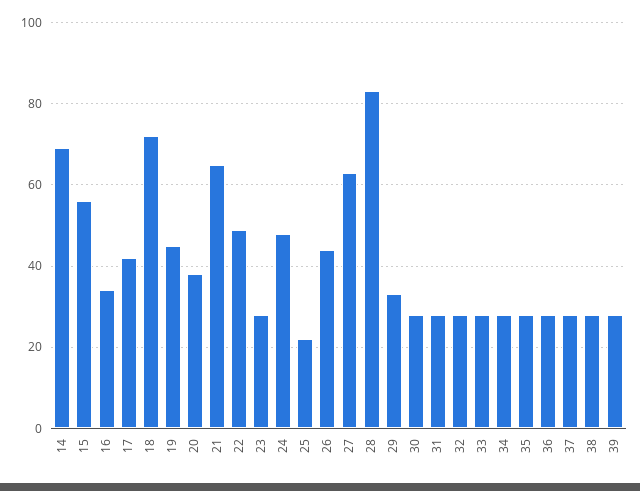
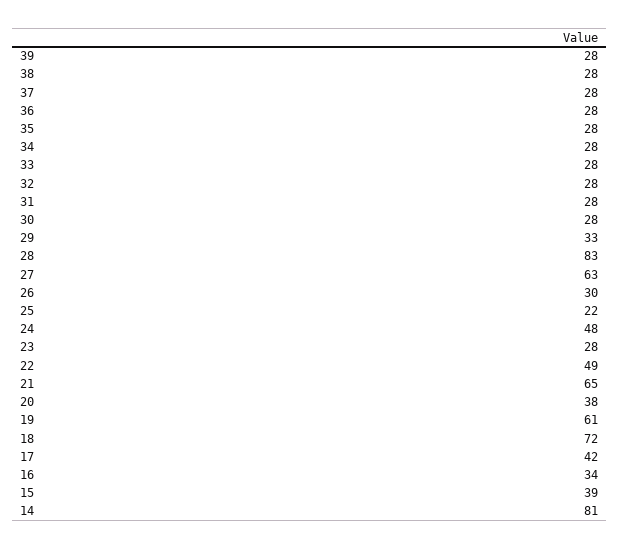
14: 70 -> 81
15: 55 -> 39
19: 45 -> 61
26: 45 -> 30

